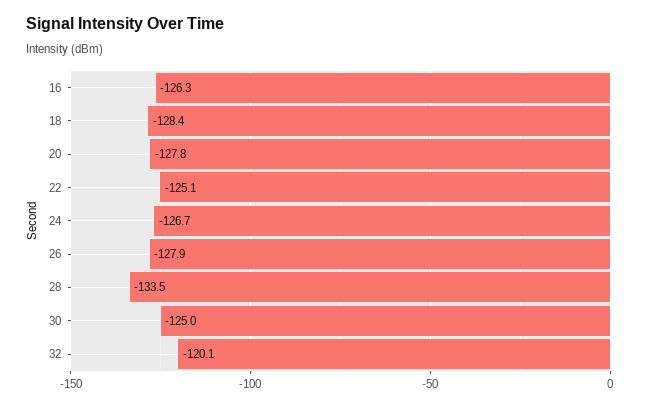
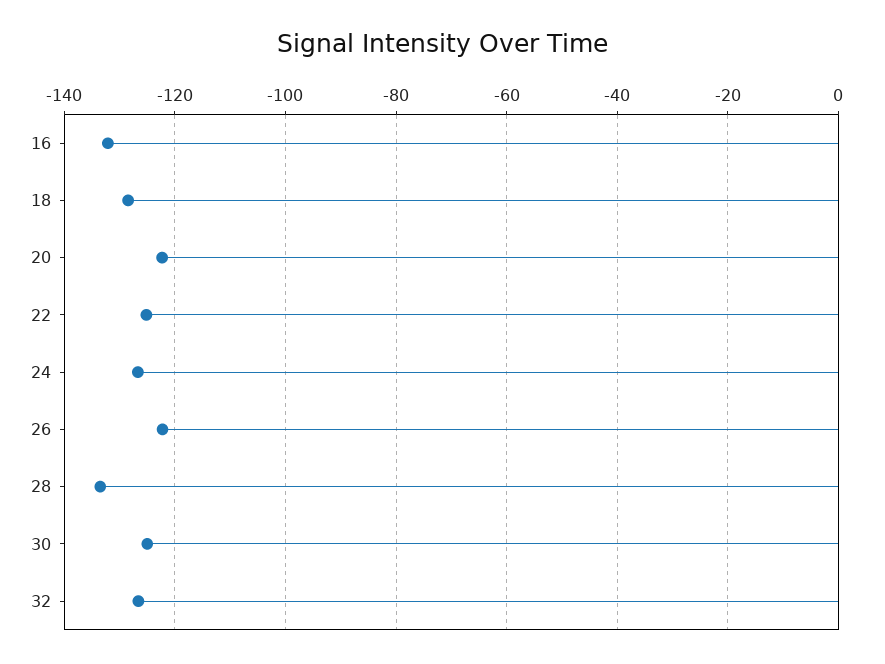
16: -126.3 -> -132
20: -127.8 -> -122
26: -127.9 -> -122
32: -120.1 -> -126

